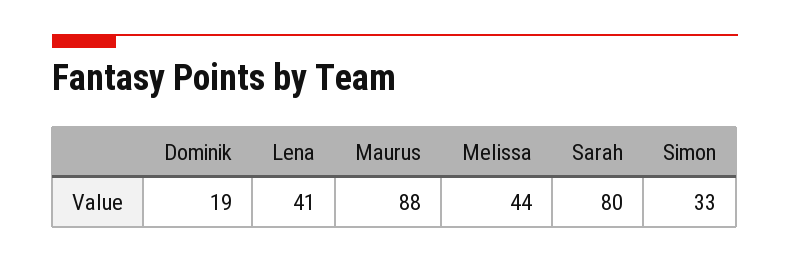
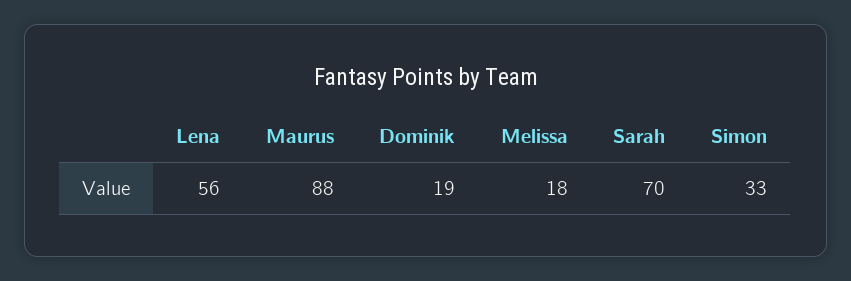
Lena: 41 -> 56
Melissa: 44 -> 18
Sarah: 80 -> 70

